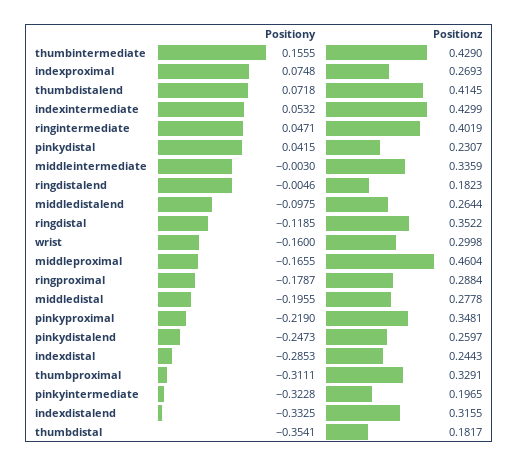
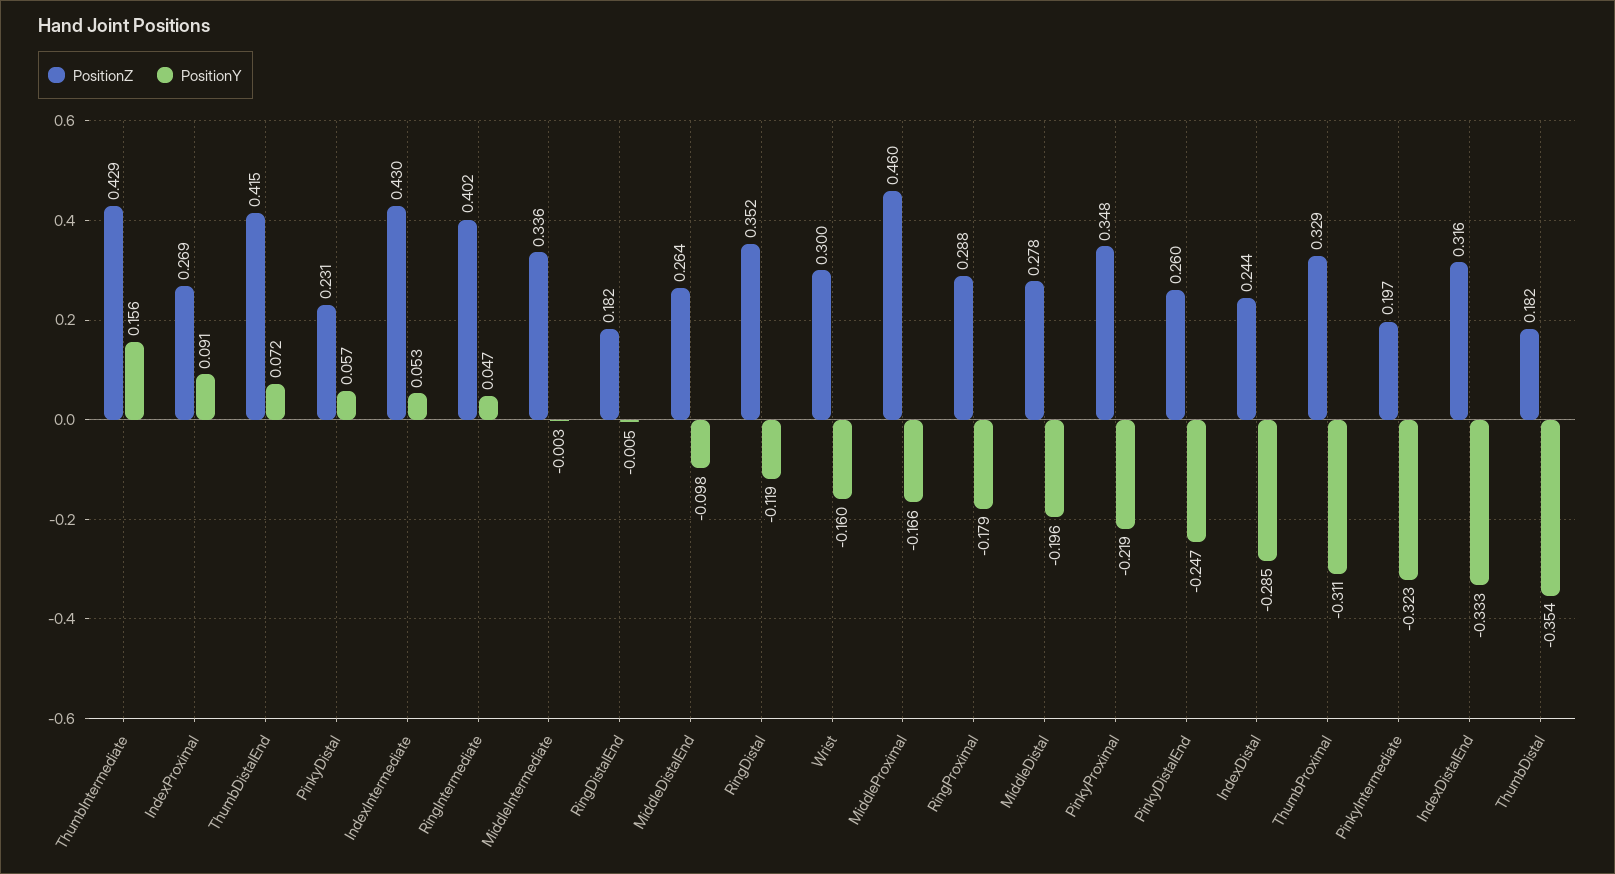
Positiony, indexproximal: 0.0748 -> 0.091
Positiony, pinkydistal: 0.0415 -> 0.057

